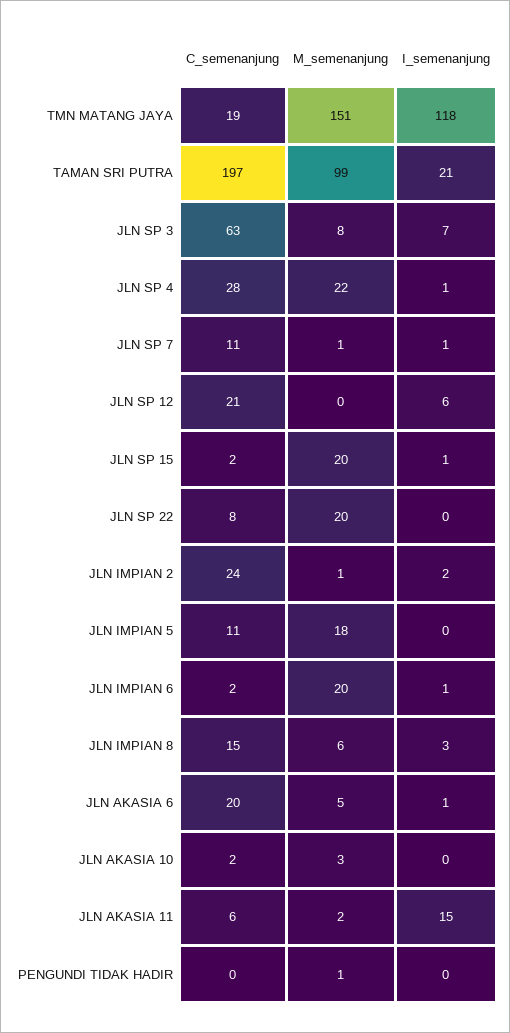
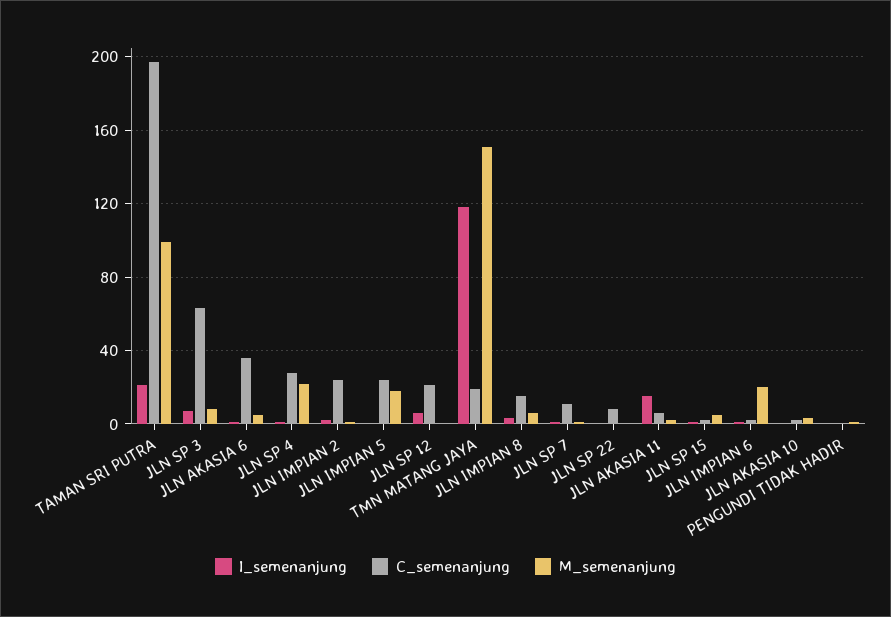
M_semenanjung, JLN SP 15: 20 -> 5
M_semenanjung, JLN SP 22: 20 -> 0
C_semenanjung, JLN IMPIAN 5: 11 -> 25
C_semenanjung, JLN AKASIA 6: 20 -> 35

